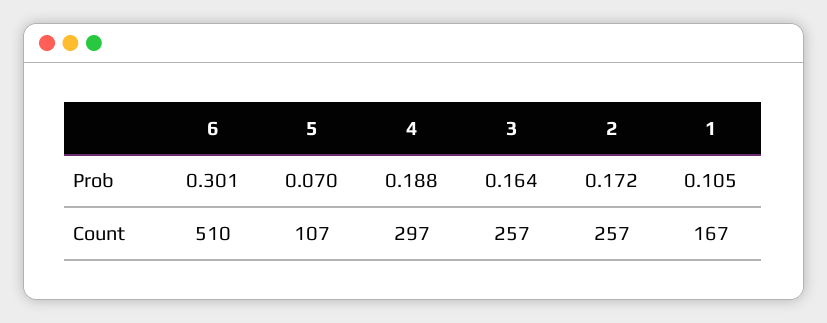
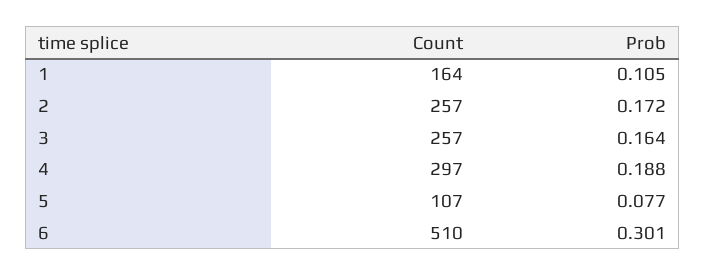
5, Prob: 0.07 -> 0.077
1, Count: 167 -> 164

